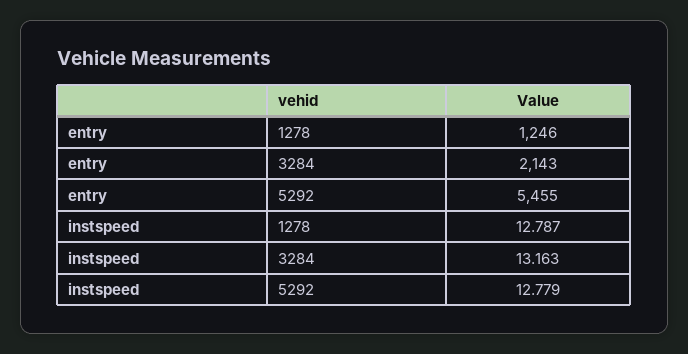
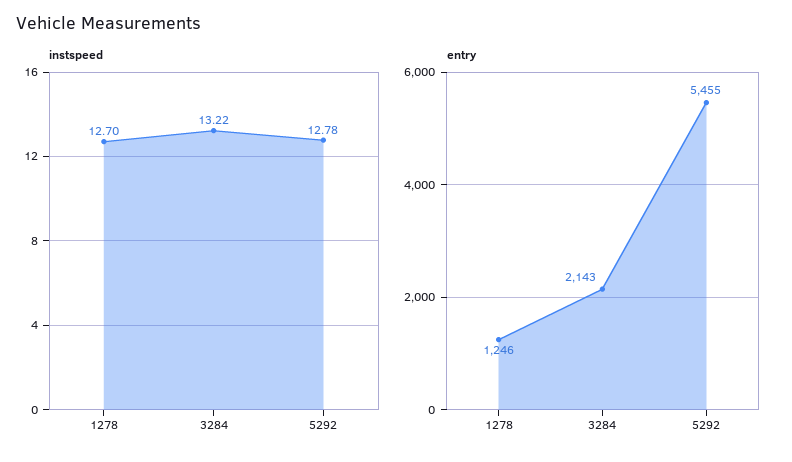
instspeed, 1278: 12.787 -> 12.7
instspeed, 3284: 13.163 -> 13.22

